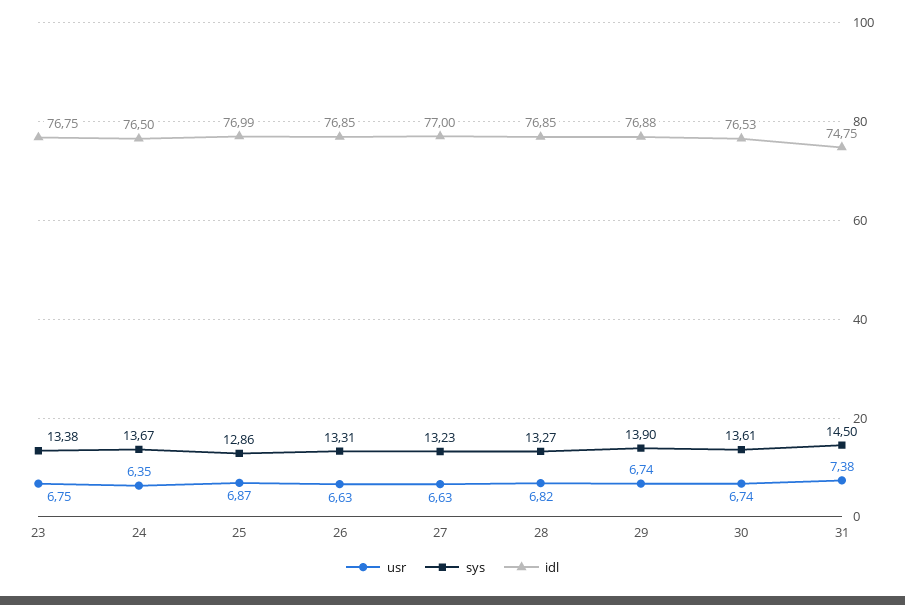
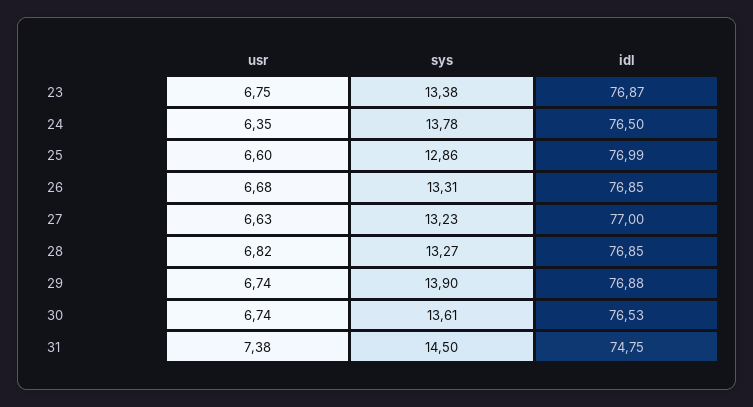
idl, 23: 76.75 -> 76.87
sys, 24: 13.67 -> 13.78
usr, 25: 6.87 -> 6.6
usr, 26: 6.63 -> 6.68

